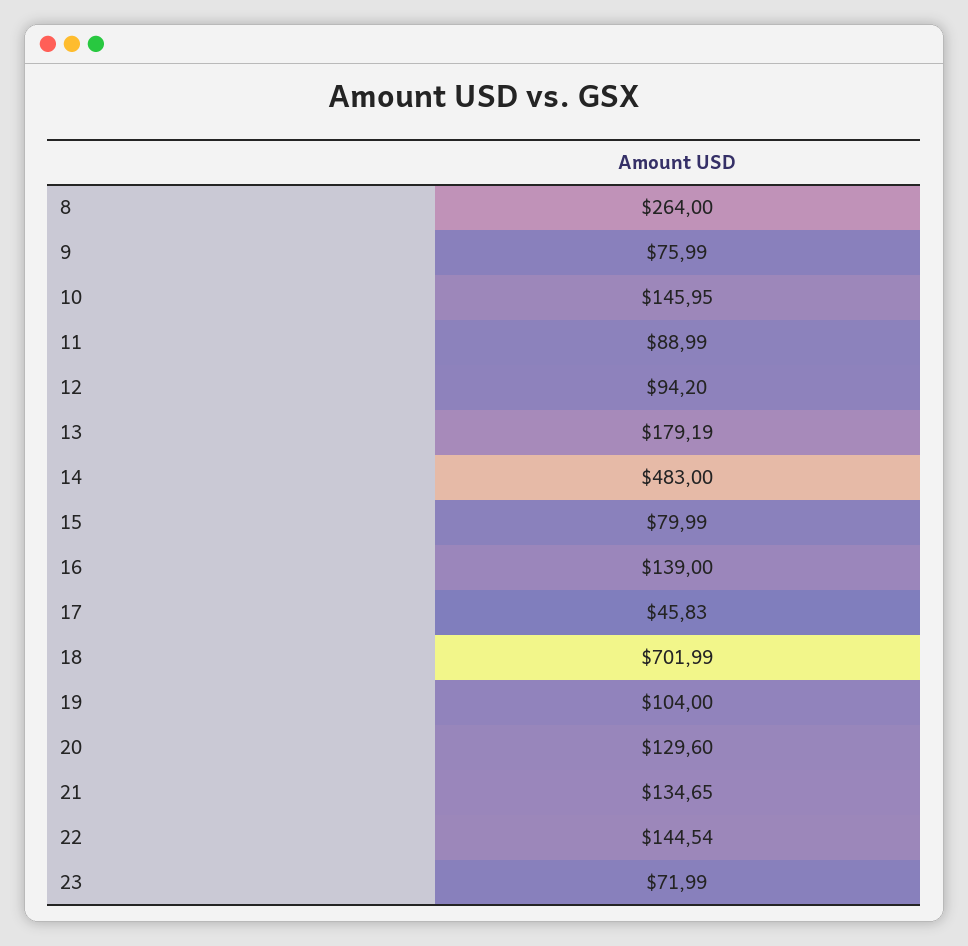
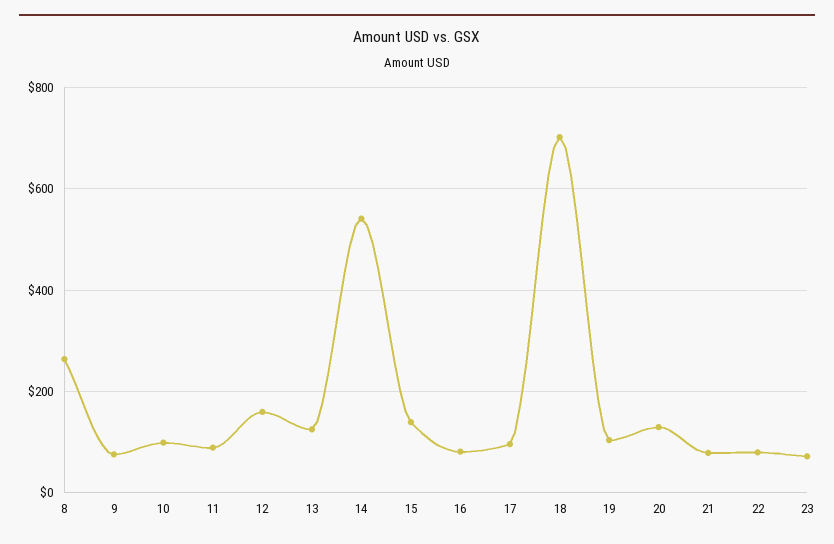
10: 145.95 -> 100
12: 94.2 -> 160
13: 179.19 -> 120
14: 483 -> 540
15: 79.99 -> 140
16: 139 -> 80
17: 45.83 -> 100
21: 134.65 -> 80
22: 144.54 -> 80

